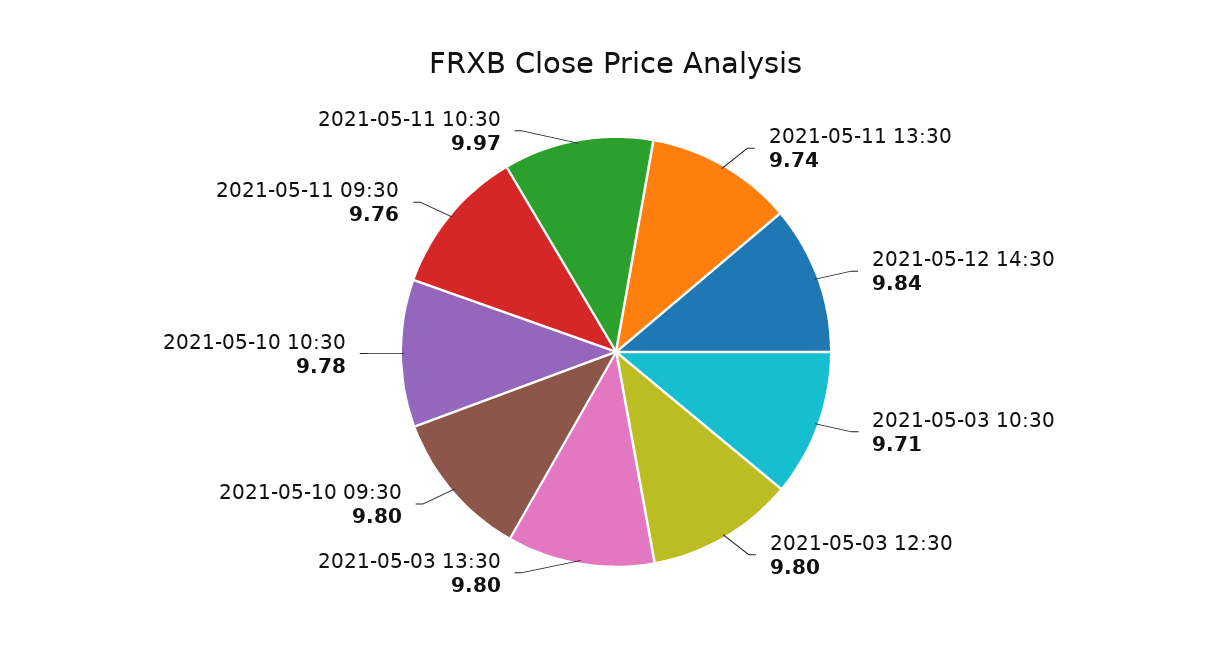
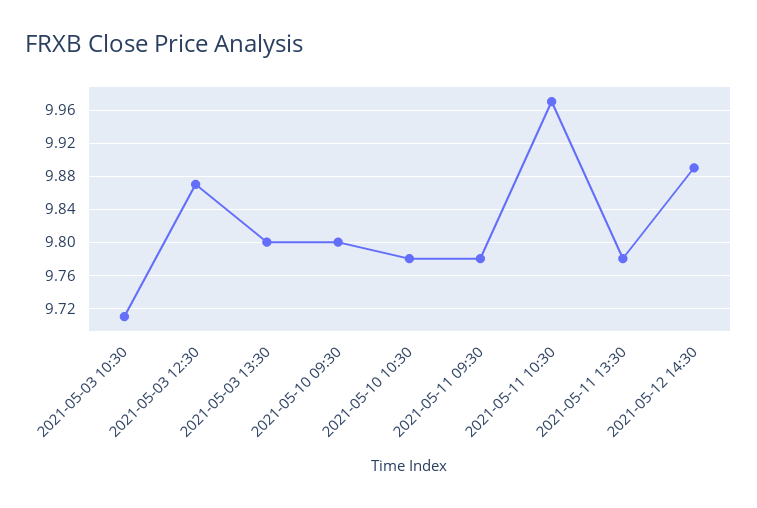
2021-05-11 13:30: 9.74 -> 9.78
2021-05-12 14:30: 9.84 -> 9.89
2021-05-03 12:30: 9.8 -> 9.87
2021-05-11 09:30: 9.76 -> 9.78

